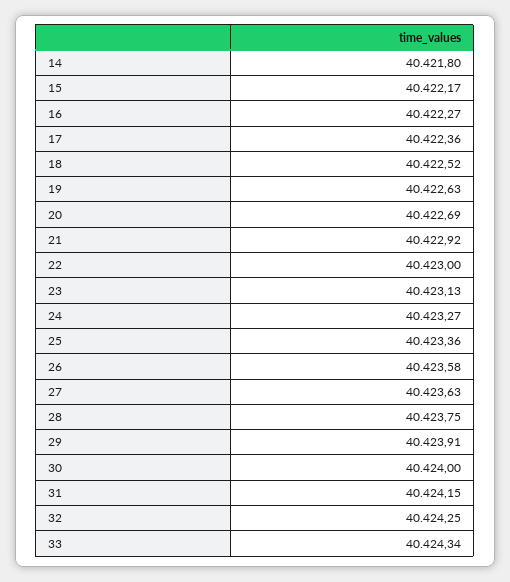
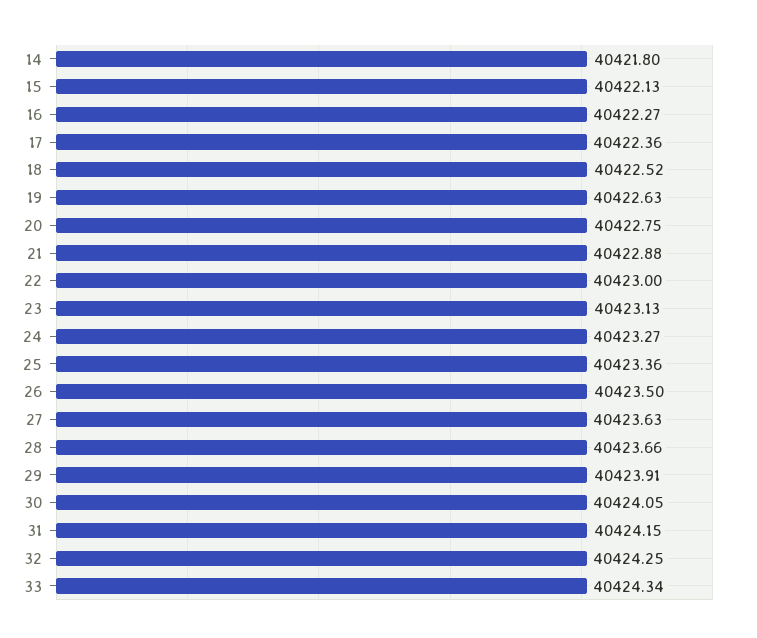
15: 40422.17 -> 40422.13
20: 40422.69 -> 40422.75
21: 40422.92 -> 40422.88
26: 40423.58 -> 40423.5
28: 40423.75 -> 40423.66
30: 40424 -> 40424.05

